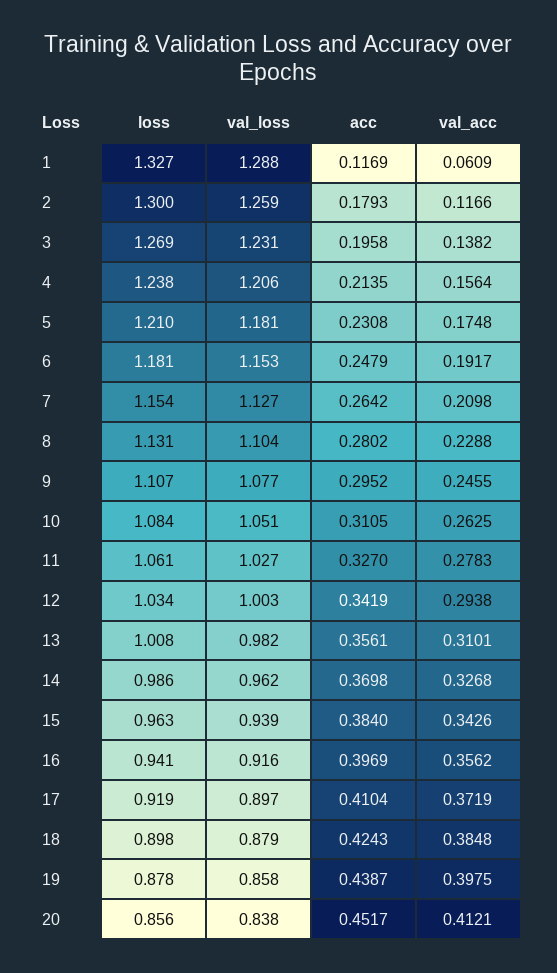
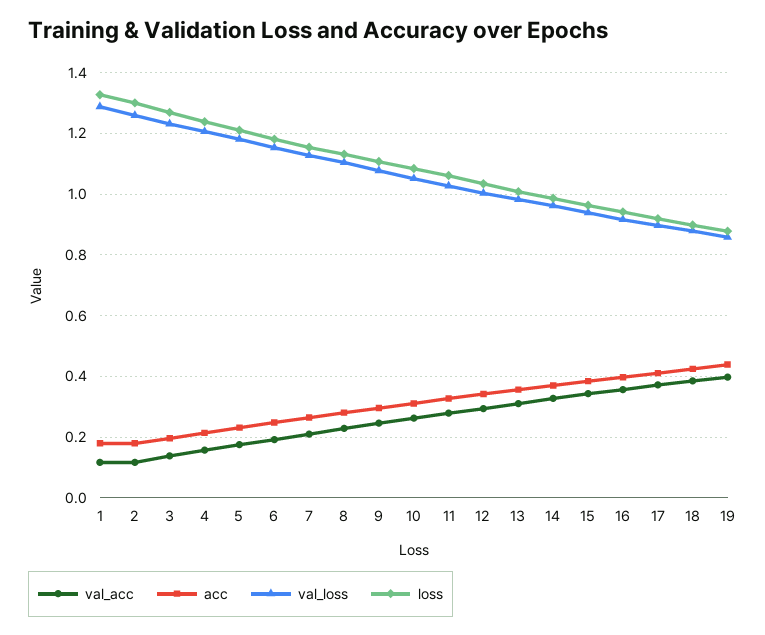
acc, 1: 0.1169 -> 0.18
val_acc, 1: 0.0609 -> 0.12
loss, 20: 0.856 -> none
val_loss, 20: 0.838 -> none
acc, 20: 0.4517 -> none
val_acc, 20: 0.4121 -> none

